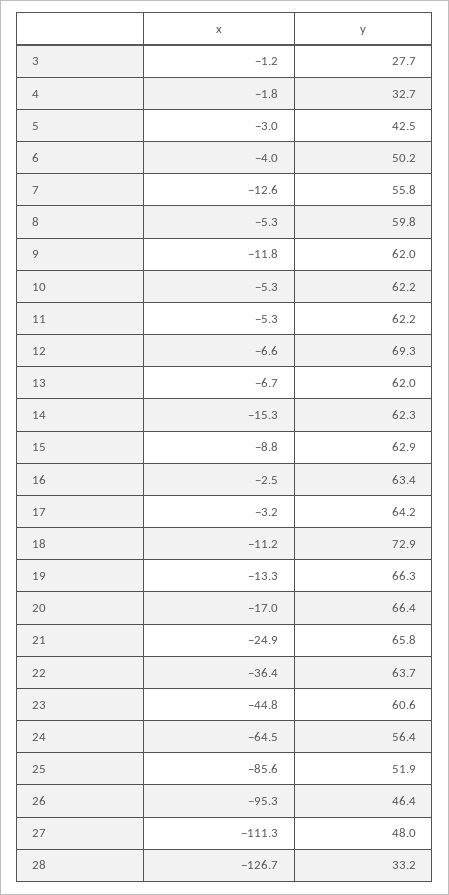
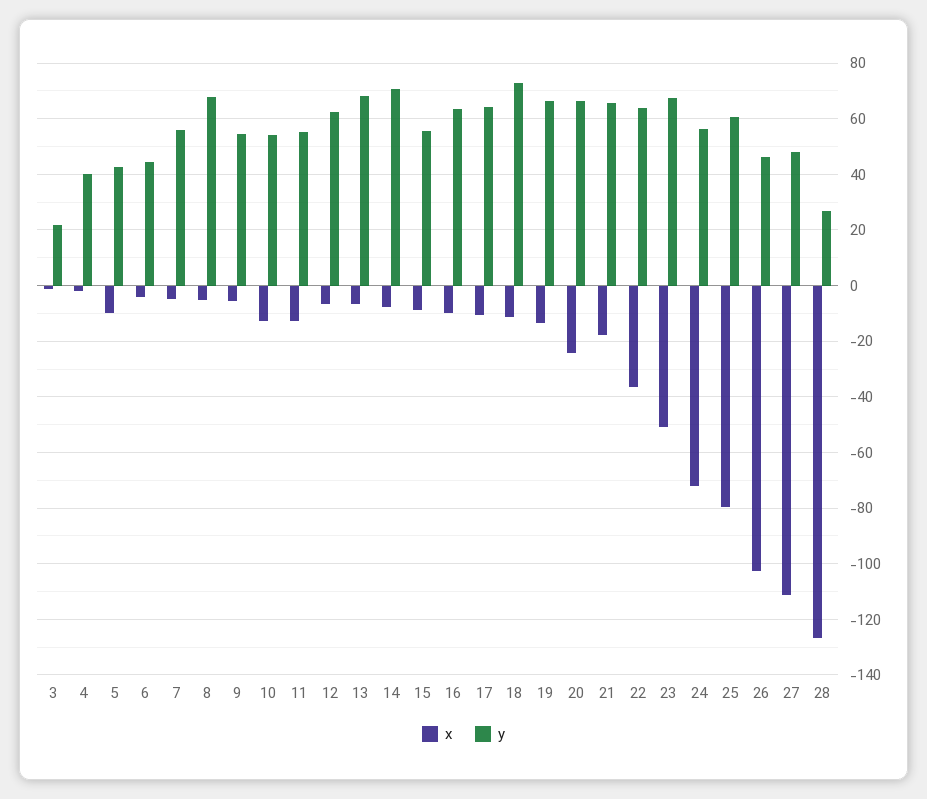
y, 3: 27.7 -> 22.5
y, 4: 32.7 -> 40
x, 5: -3 -> -10
y, 6: 50.2 -> 45
x, 7: -12.6 -> -5
y, 8: 59.8 -> 67.5
x, 9: -11.8 -> -5
y, 9: 62 -> 55
x, 10: -5.3 -> -12.5
y, 10: 62.2 -> 55
x, 11: -5.3 -> -12.5
y, 11: 62.2 -> 55
y, 12: 69.3 -> 62.5
y, 13: 62 -> 67.5
x, 14: -15.3 -> -7.5
y, 14: 62.3 -> 70
y, 15: 62.9 -> 55
x, 16: -2.5 -> -10
x, 17: -3.2 -> -10
x, 20: -17 -> -25
x, 21: -24.9 -> -17.5
x, 23: -44.8 -> -50
y, 23: 60.6 -> 67.5
x, 24: -64.5 -> -72.5
x, 25: -85.6 -> -80
y, 25: 51.9 -> 60
x, 26: -95.3 -> -102.5
y, 28: 33.2 -> 27.5

